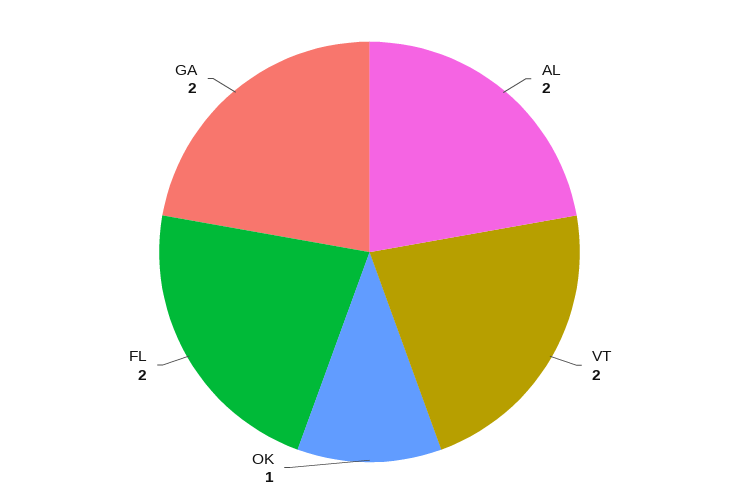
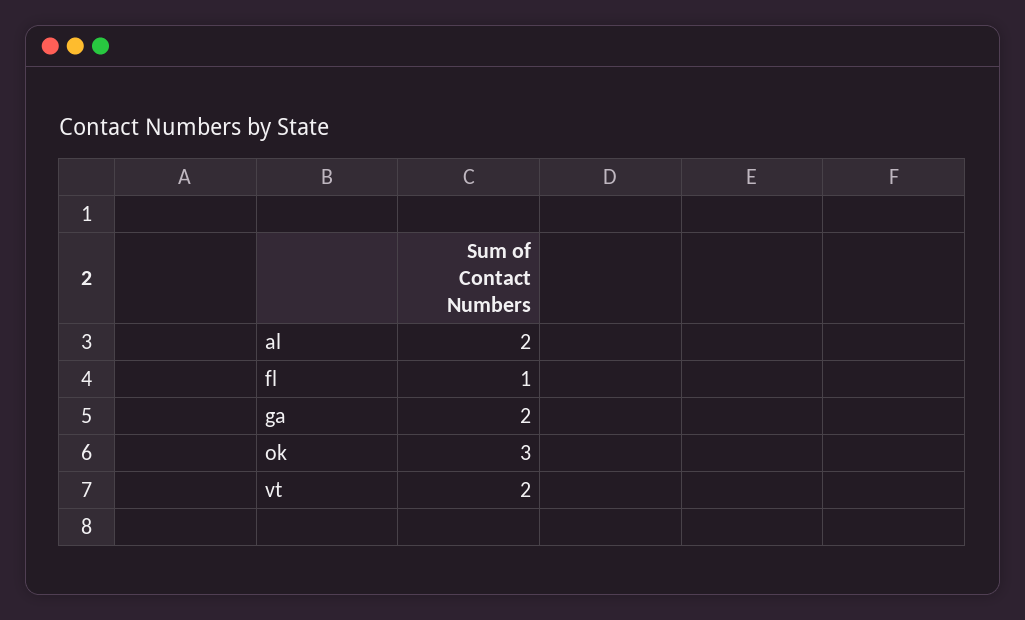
OK: 1 -> 3
FL: 2 -> 1

